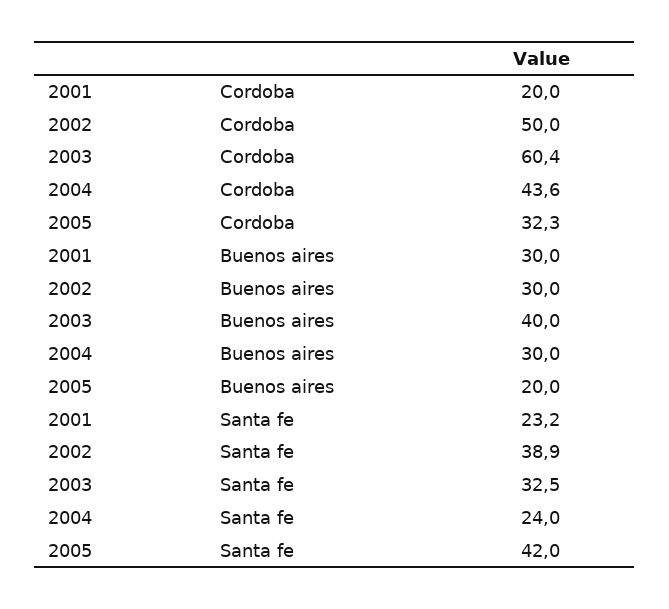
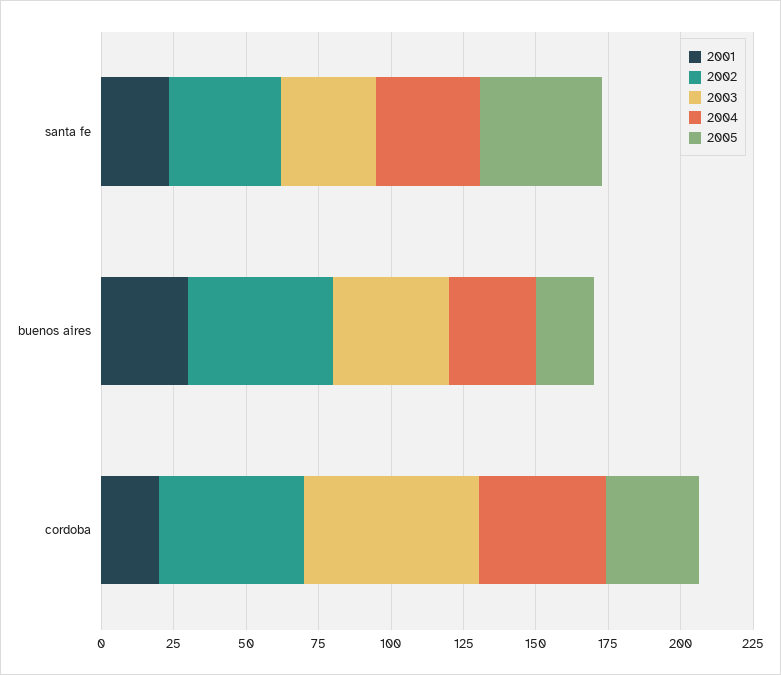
2002, Buenos aires: 30 -> 50
2004, Santa fe: 24 -> 35

